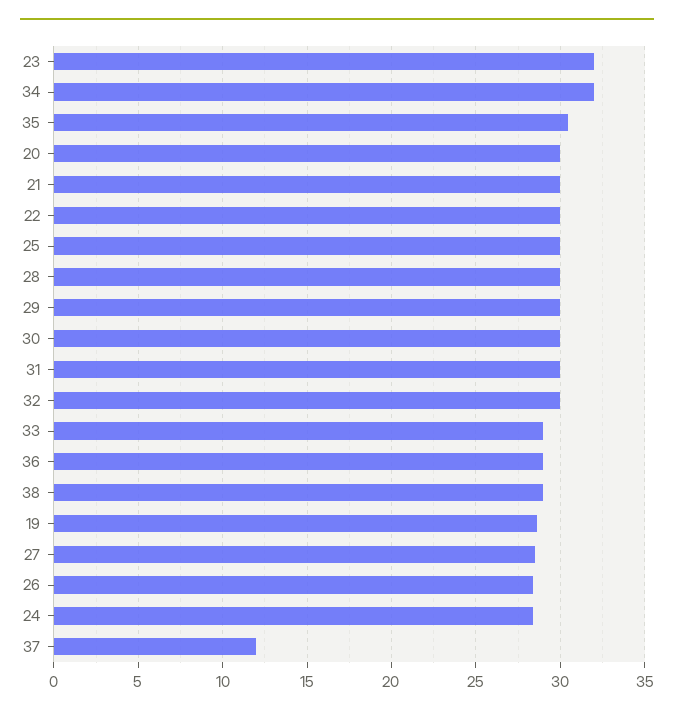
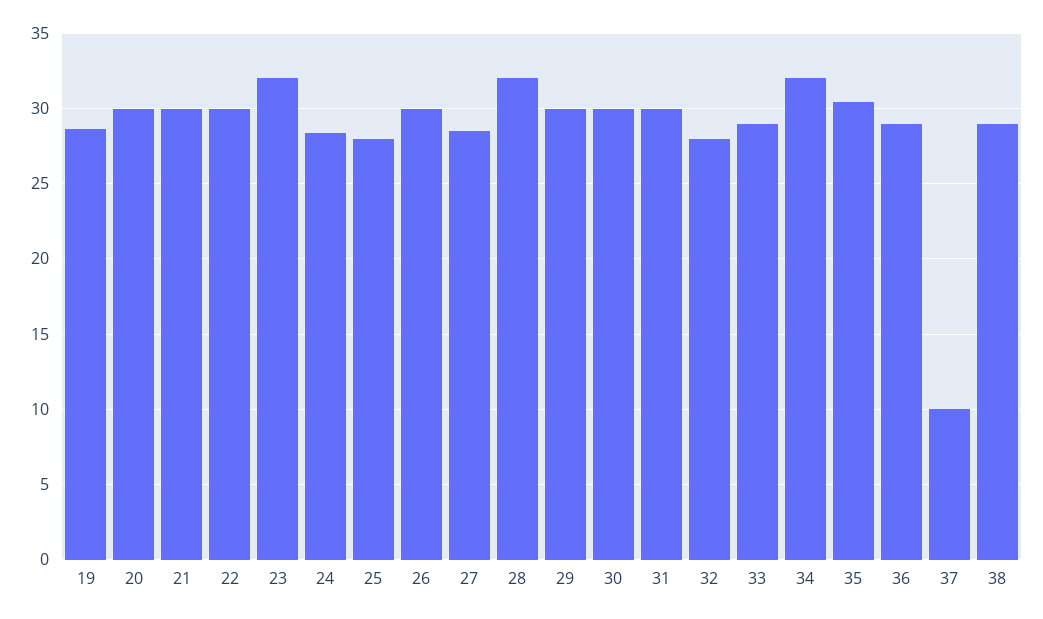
25: 30 -> 28
28: 30 -> 32
32: 30 -> 28
26: 28.5 -> 30
37: 12 -> 10

